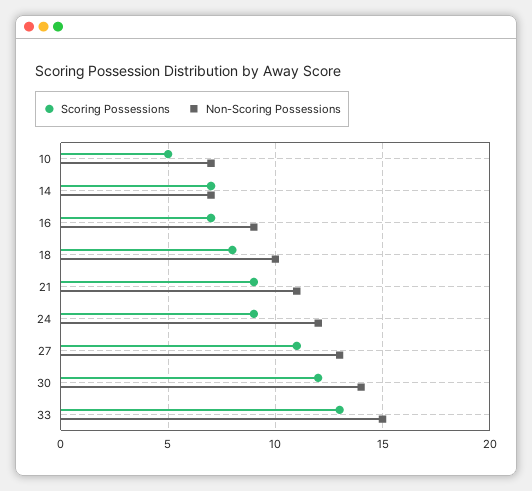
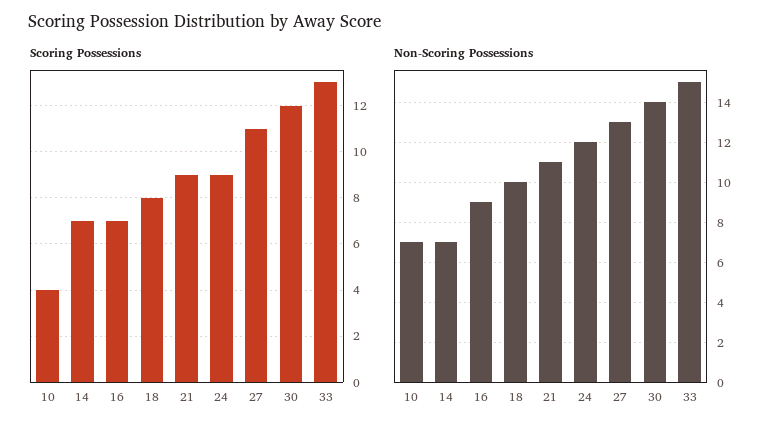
Scoring Possessions, 10: 5 -> 4

